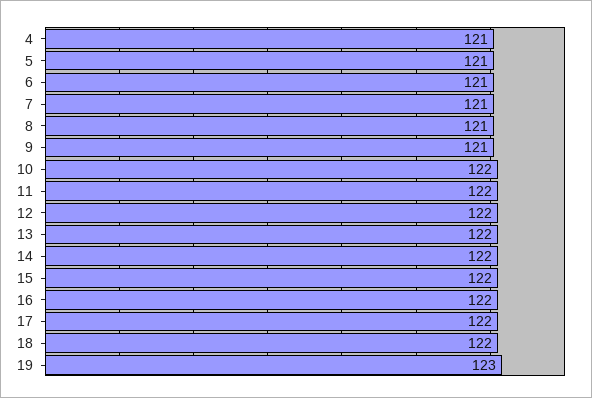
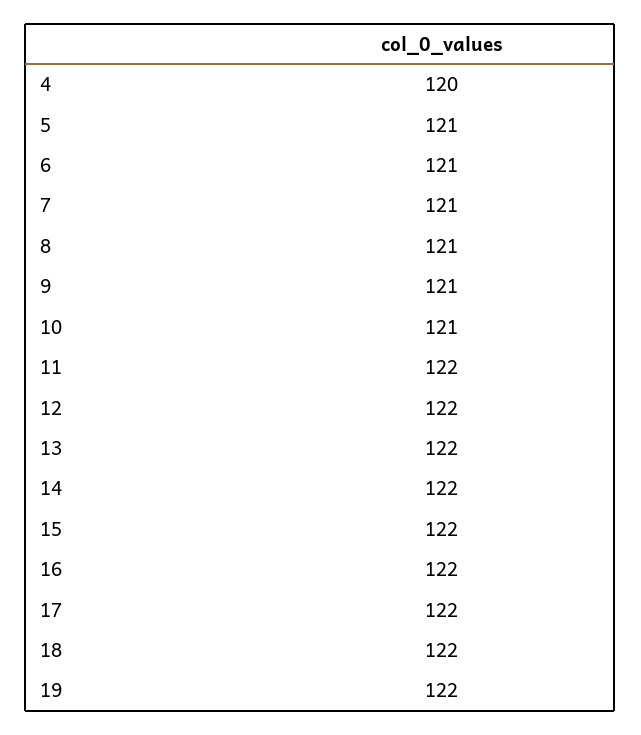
4: 121 -> 120
10: 122 -> 121
19: 123 -> 122

